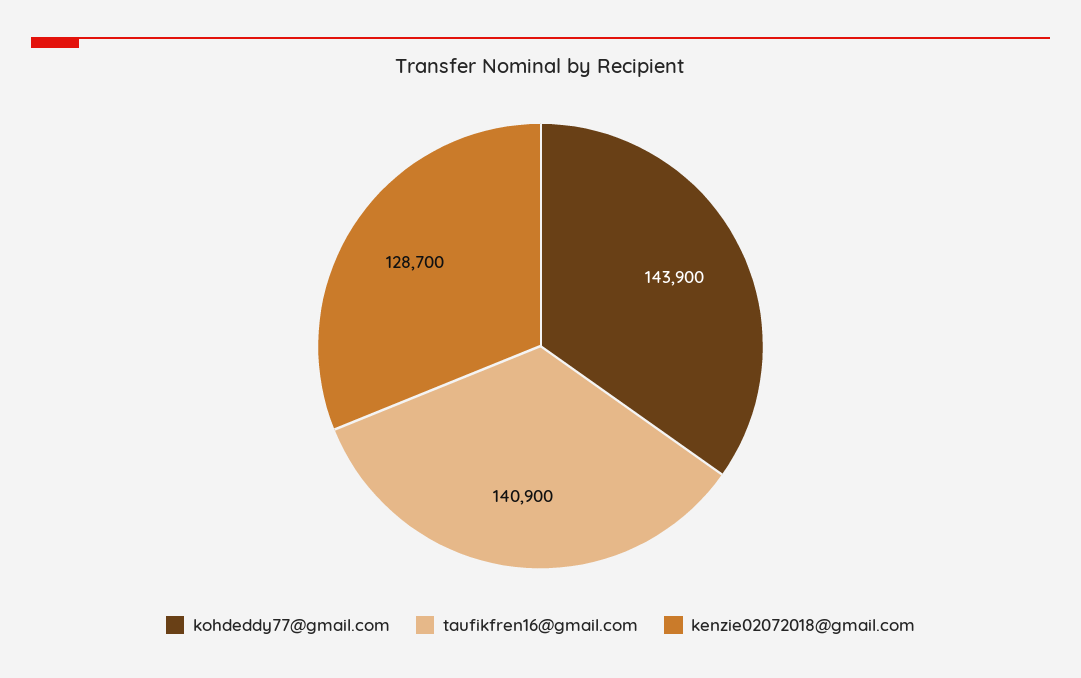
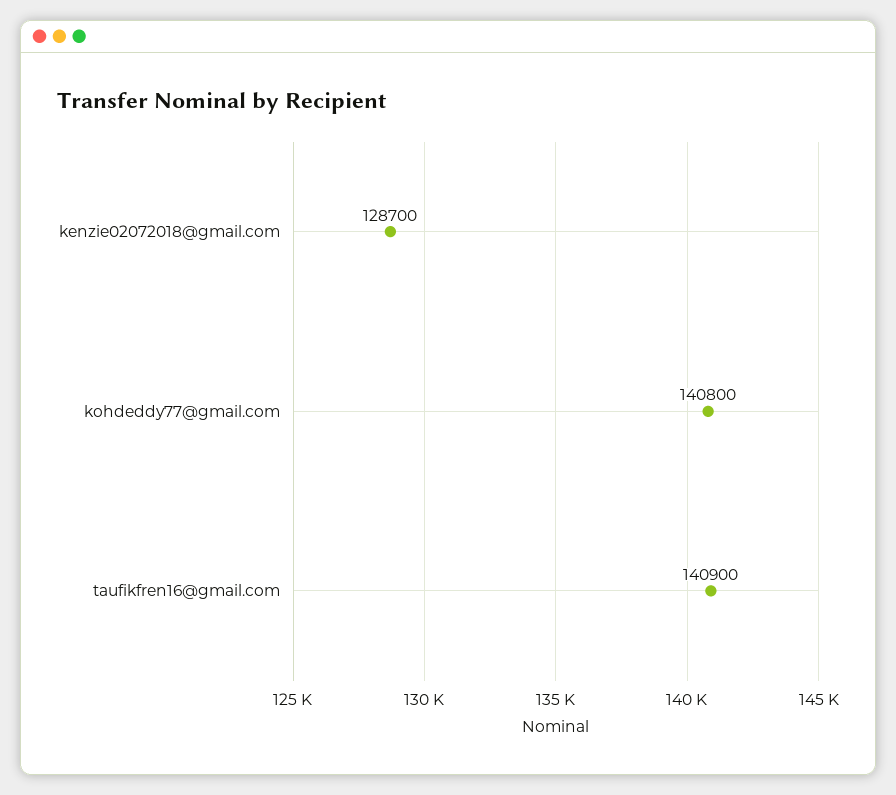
kohdeddy77@gmail.com: 143900 -> 140800

